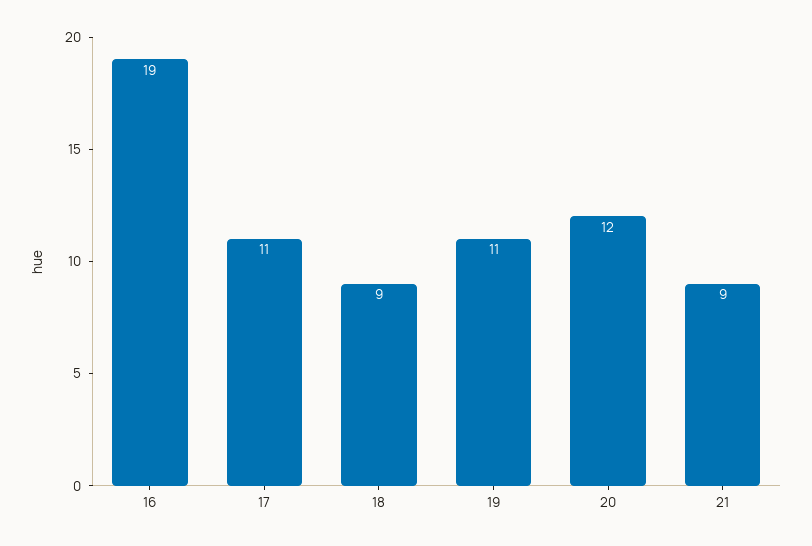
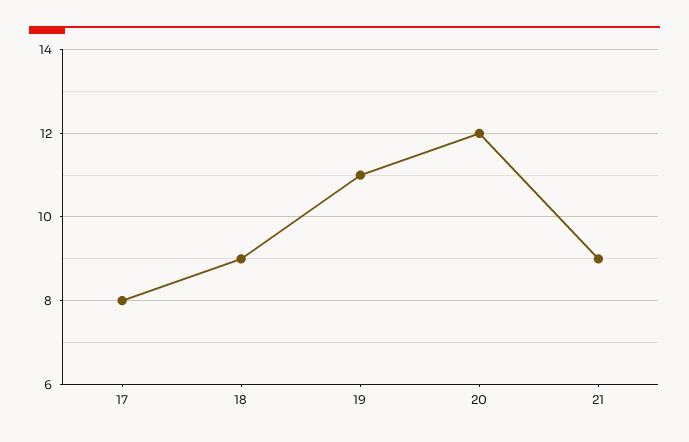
16: 19 -> none
17: 11 -> 8

